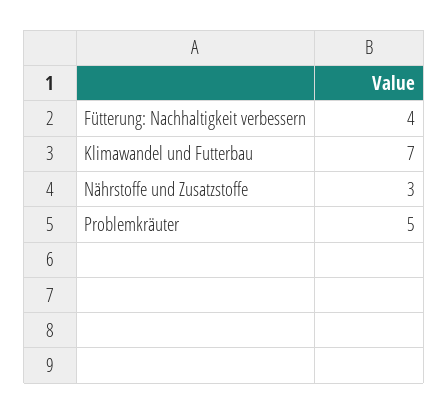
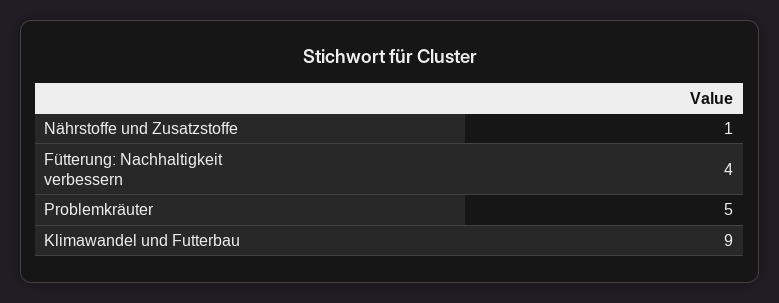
Klimawandel und Futterbau: 7 -> 9
Nährstoffe und Zusatzstoffe: 3 -> 1

